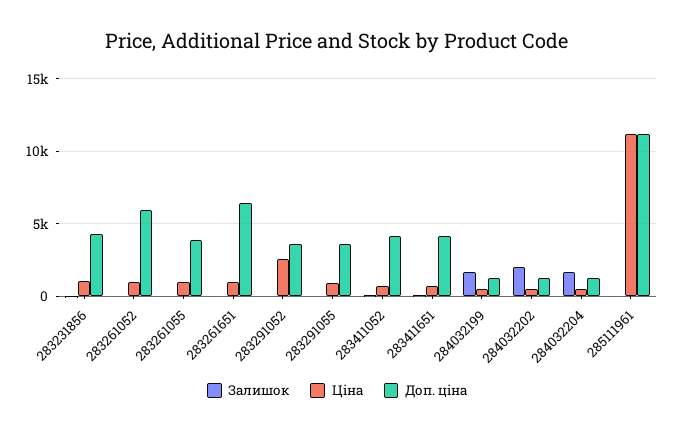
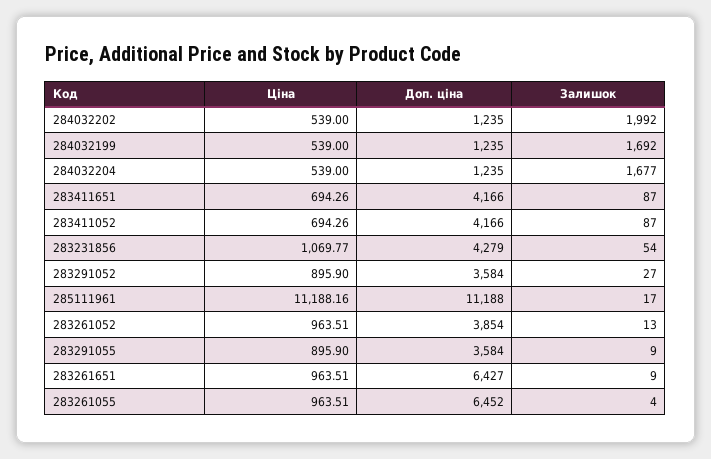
Доп. ціна, 283261052: 6000 -> 3854
Доп. ціна, 283261055: 4000 -> 6452
Ціна, 283291052: 2500 -> 895.9

